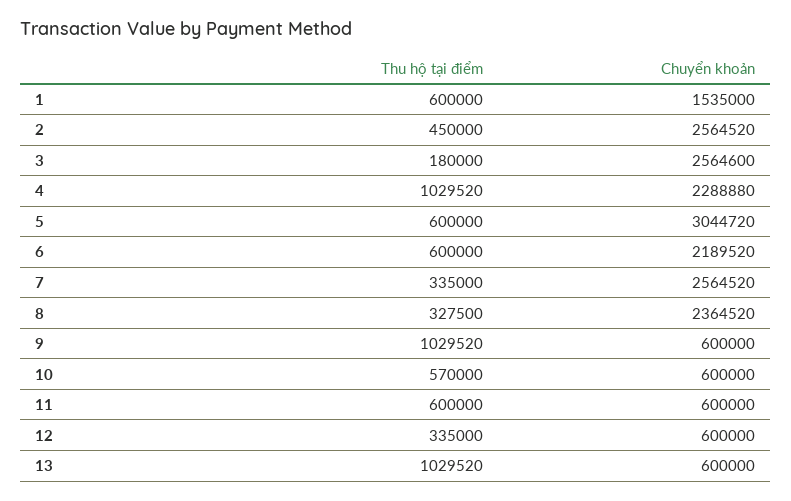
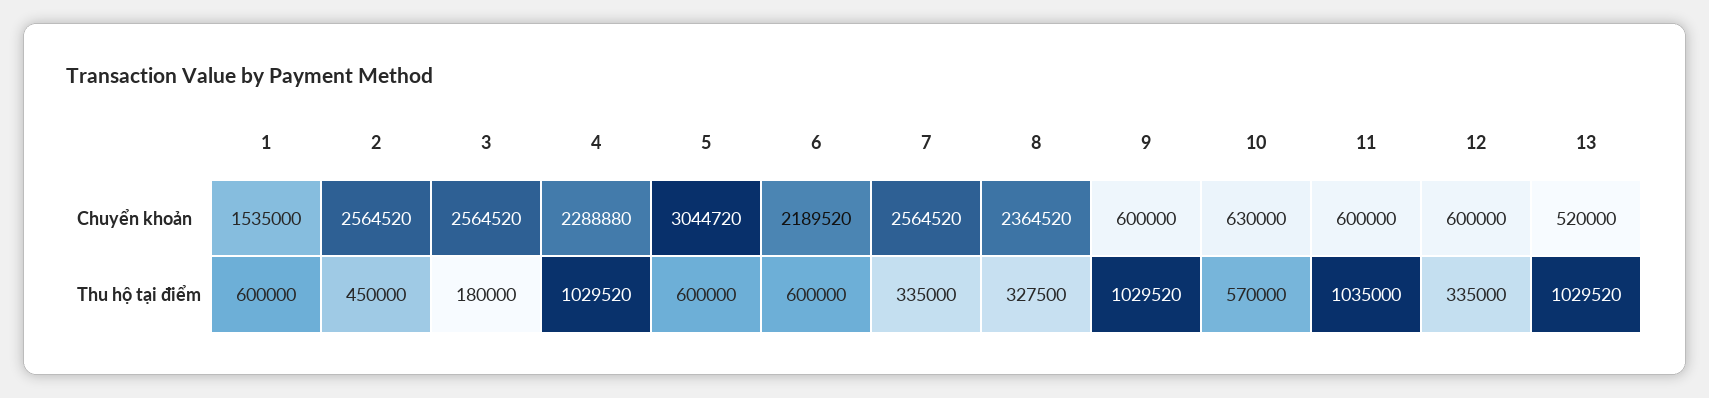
Chuyển khoản, 3: 2564600 -> 2564520
Chuyển khoản, 10: 600000 -> 630000
Thu hộ tại điểm, 11: 600000 -> 1035000
Chuyển khoản, 13: 600000 -> 520000

